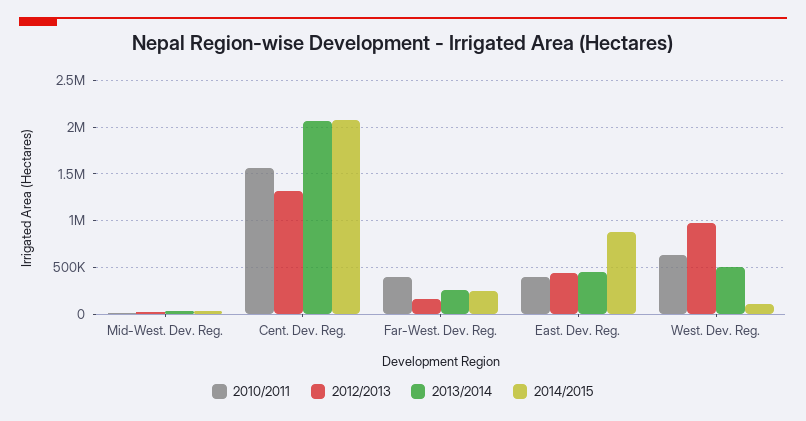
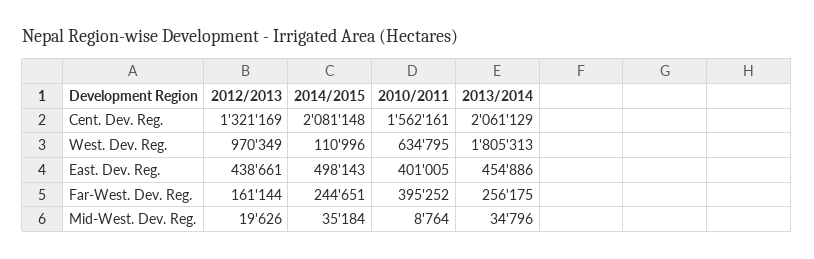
2014/2015, East. Dev. Reg.: 900000 -> 498143
2013/2014, West. Dev. Reg.: 500000 -> 1805313

